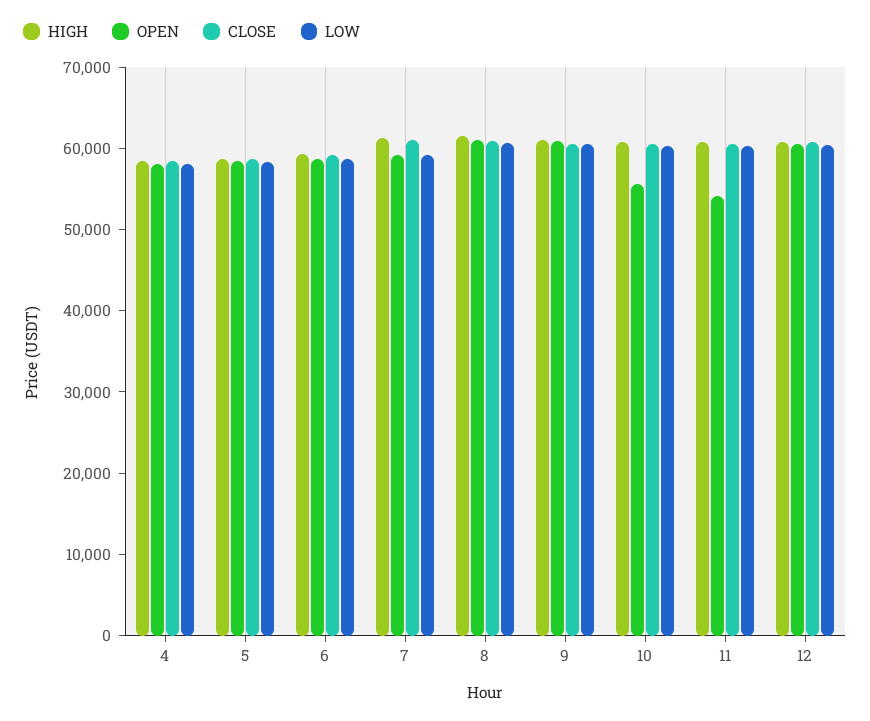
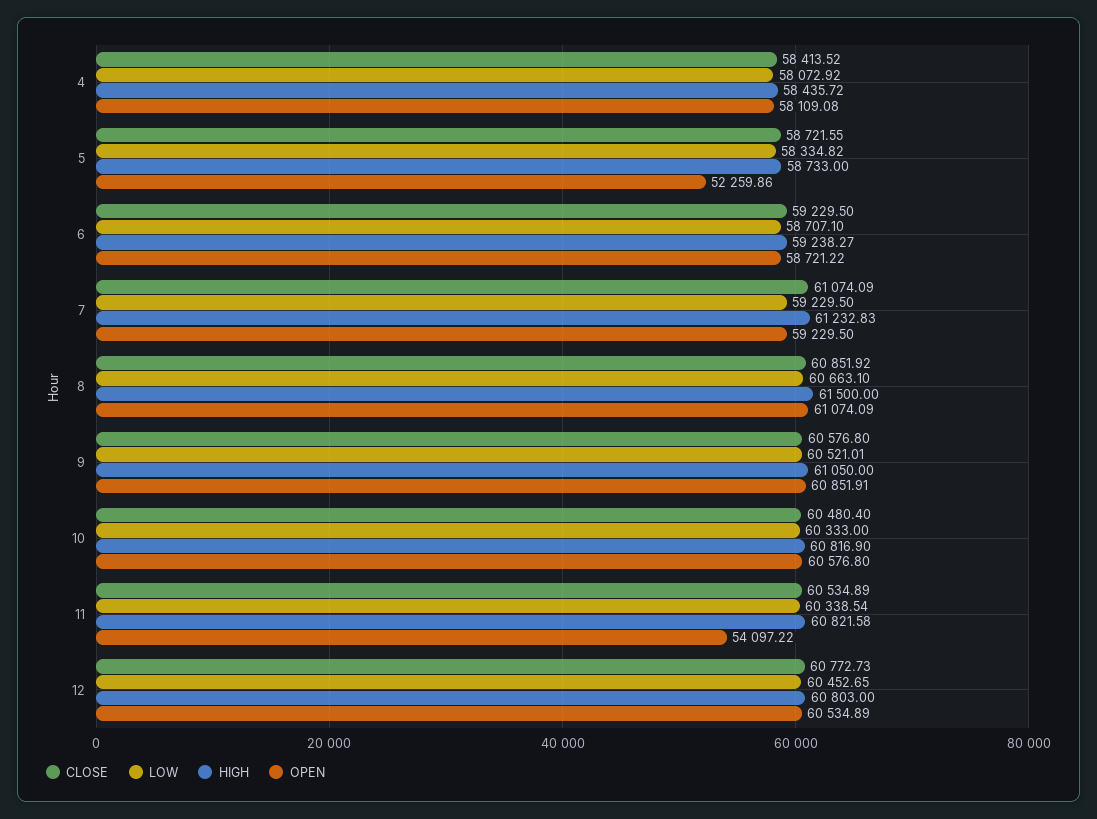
OPEN, 5: 58000 -> 52259.86
OPEN, 10: 56000 -> 60576.8

